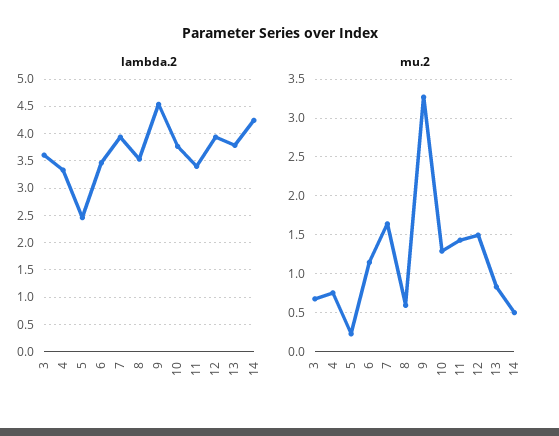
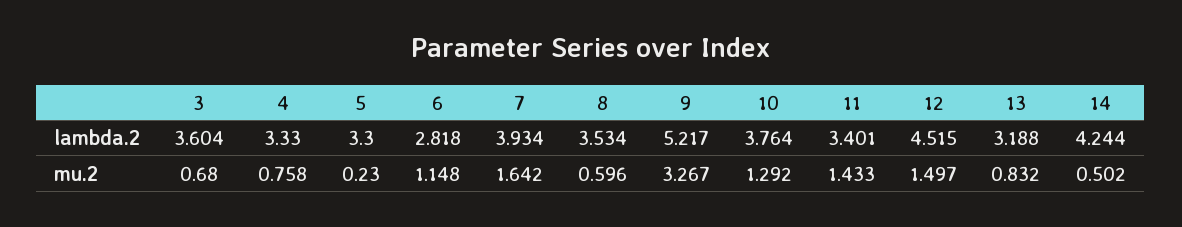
lambda.2, 5: 2.5 -> 3.3
lambda.2, 6: 3.5 -> 2.818
lambda.2, 9: 4.5 -> 5.217
lambda.2, 12: 4 -> 4.515
lambda.2, 13: 3.75 -> 3.188

